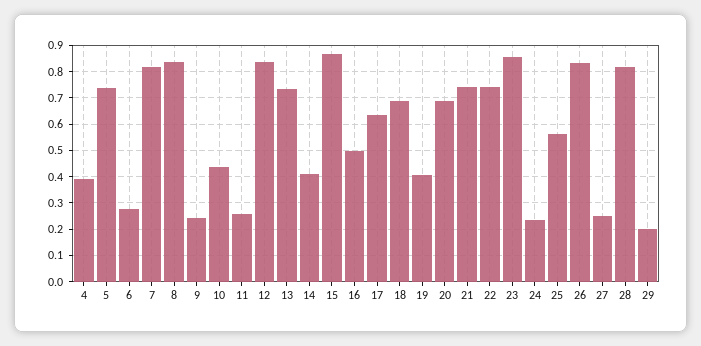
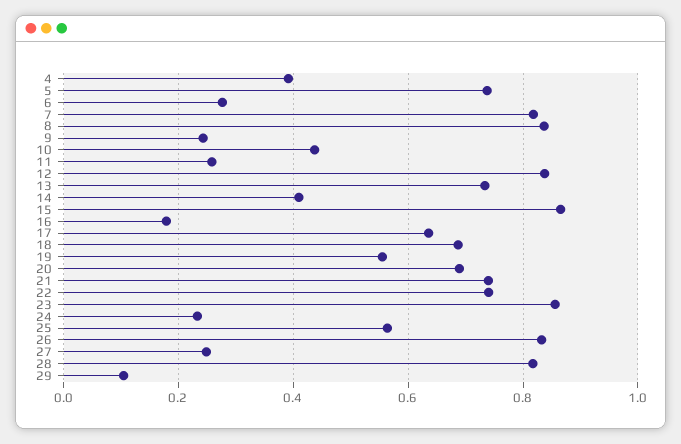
16: 0.5 -> 0.18
19: 0.4 -> 0.56
29: 0.2 -> 0.1

